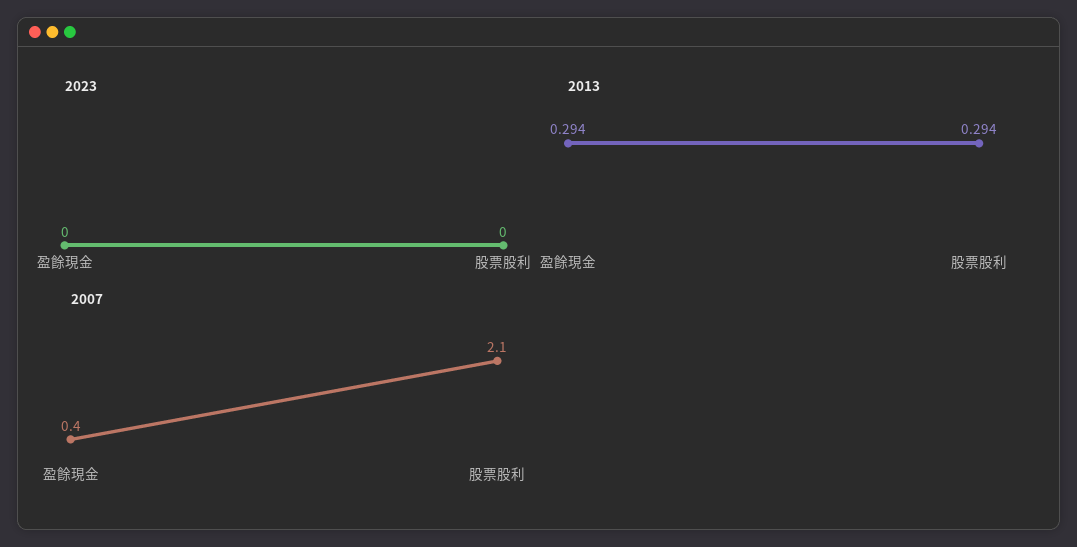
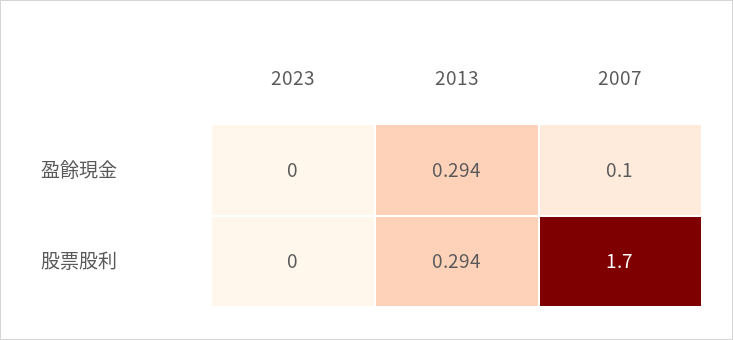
2007, 盈餘現金: 0.4 -> 0.1
2007, 股票股利: 2.1 -> 1.7

